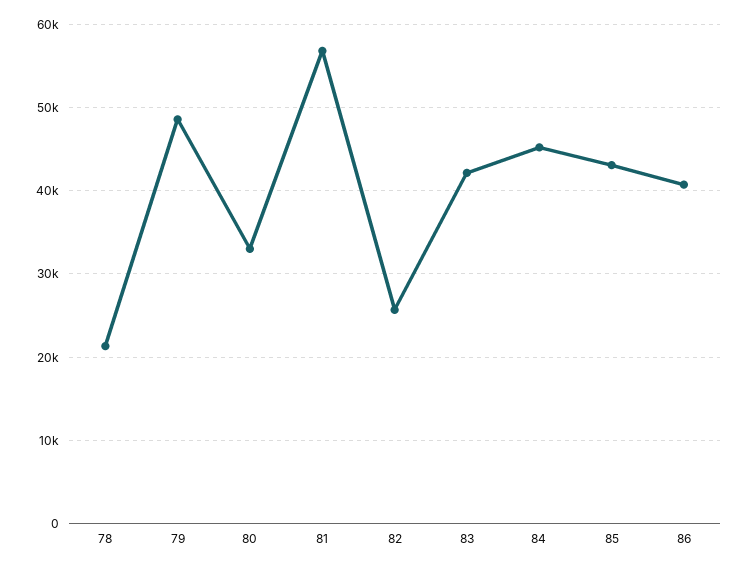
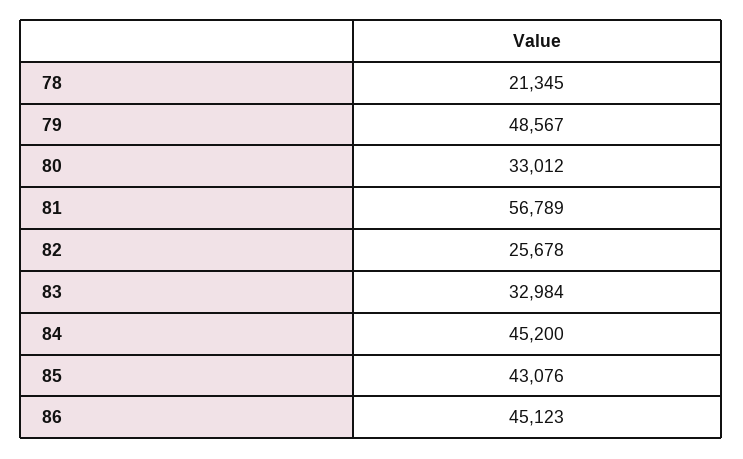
83: 42000 -> 32984
86: 41000 -> 45123

